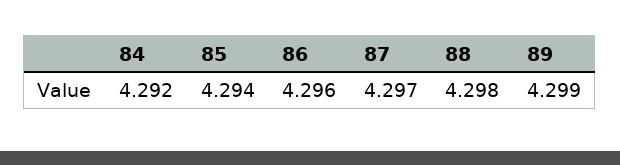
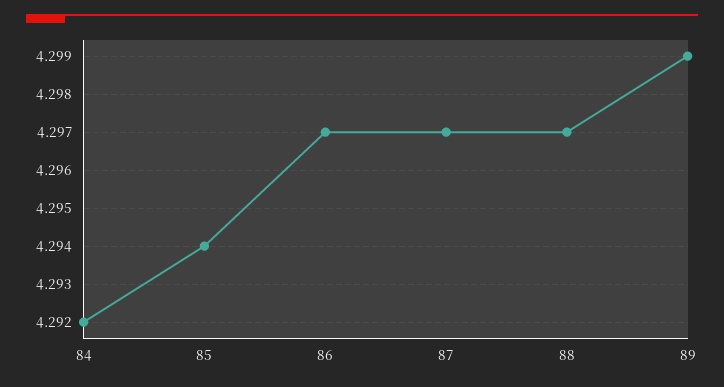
86: 4.296 -> 4.297
88: 4.298 -> 4.297

